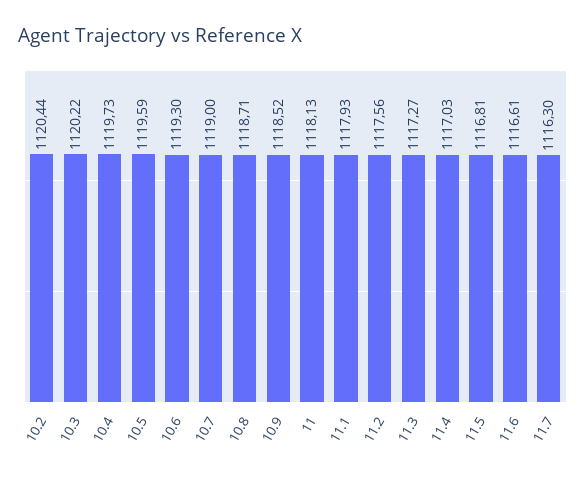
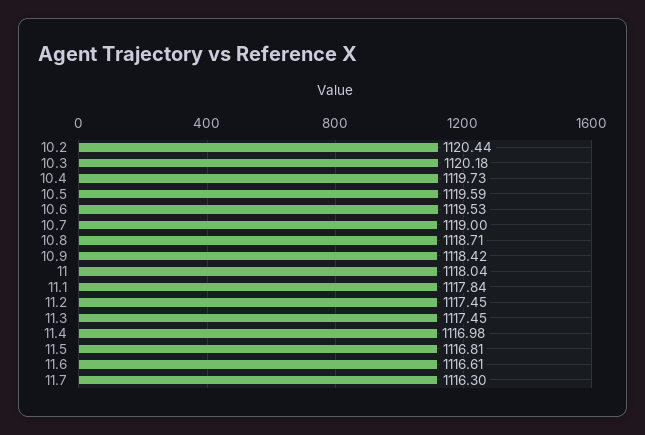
10.3: 1120.22 -> 1120.18
10.6: 1119.3 -> 1119.53
10.9: 1118.52 -> 1118.42
11: 1118.13 -> 1118.04
11.1: 1117.93 -> 1117.84
11.2: 1117.56 -> 1117.45
11.3: 1117.27 -> 1117.45
11.4: 1117.03 -> 1116.98

